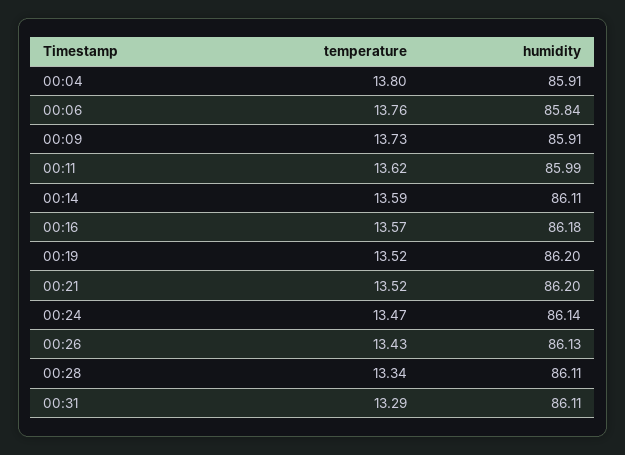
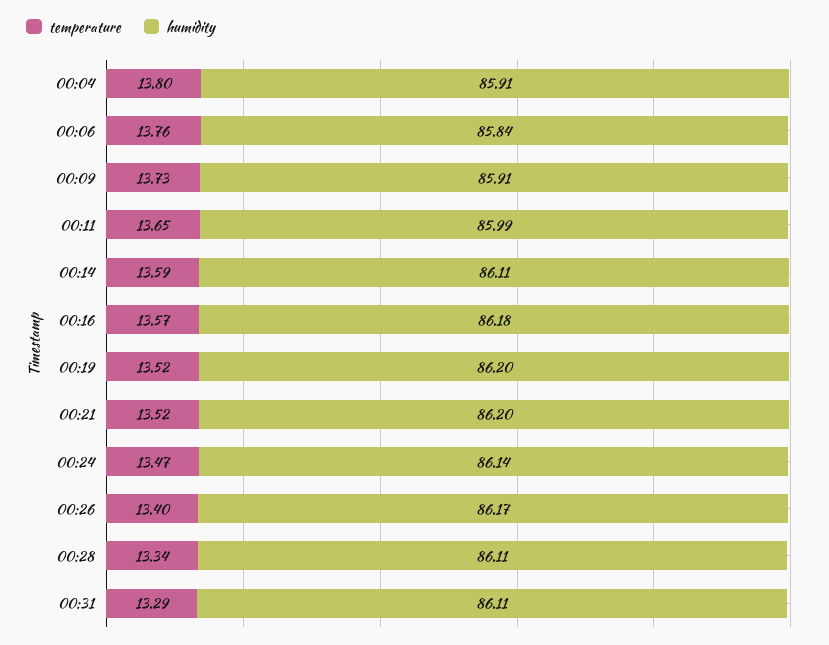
temperature, 00:11: 13.62 -> 13.65
temperature, 00:26: 13.43 -> 13.4
humidity, 00:26: 86.13 -> 86.17

